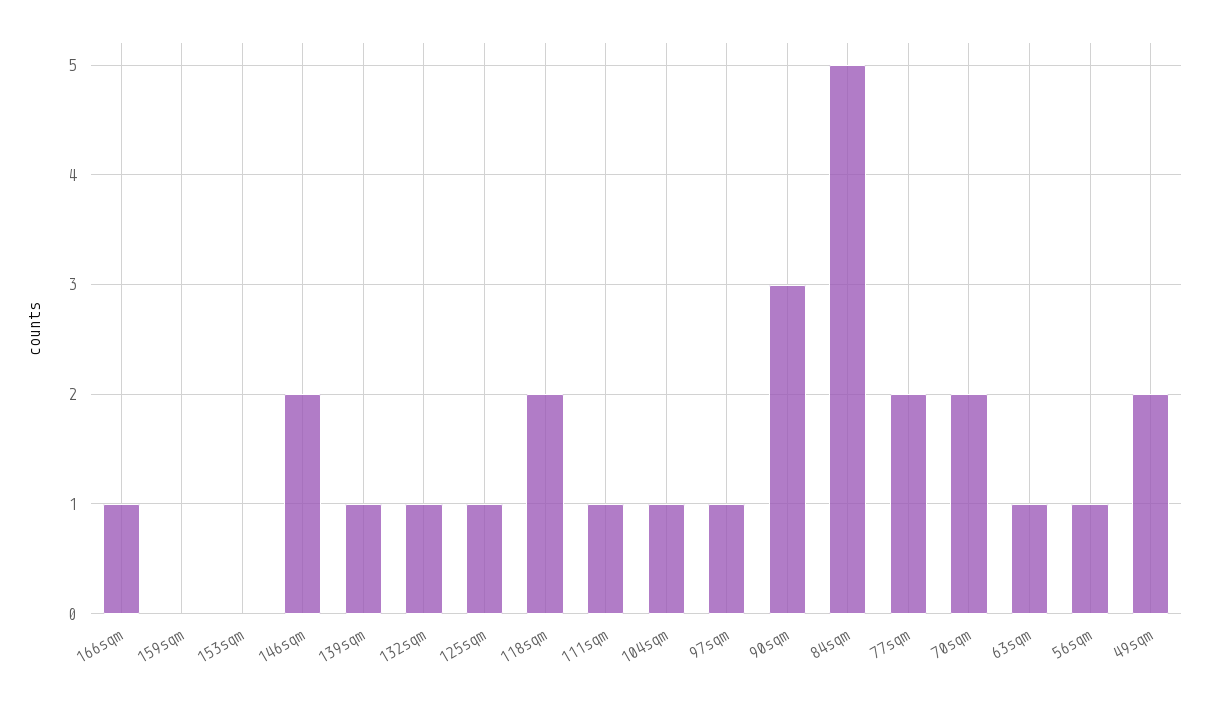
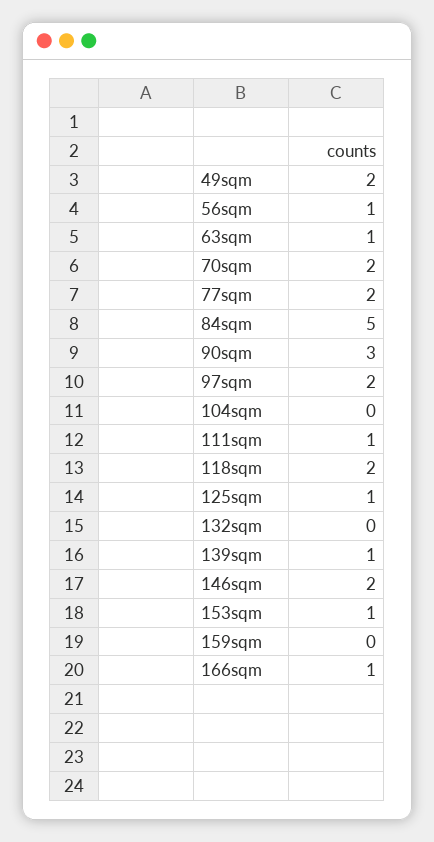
153sqm: 0 -> 1
132sqm: 1 -> 0
104sqm: 1 -> 0
97sqm: 1 -> 2

